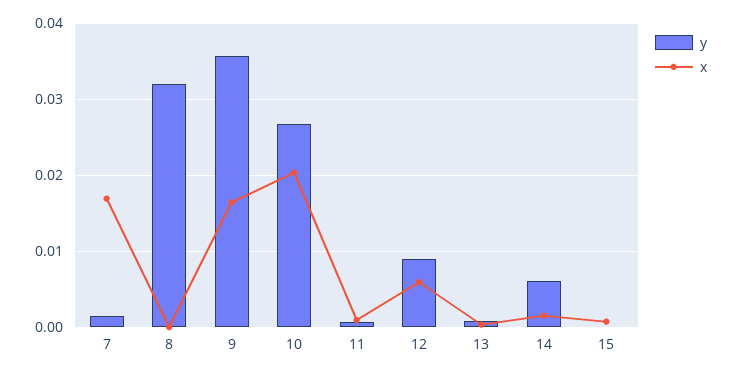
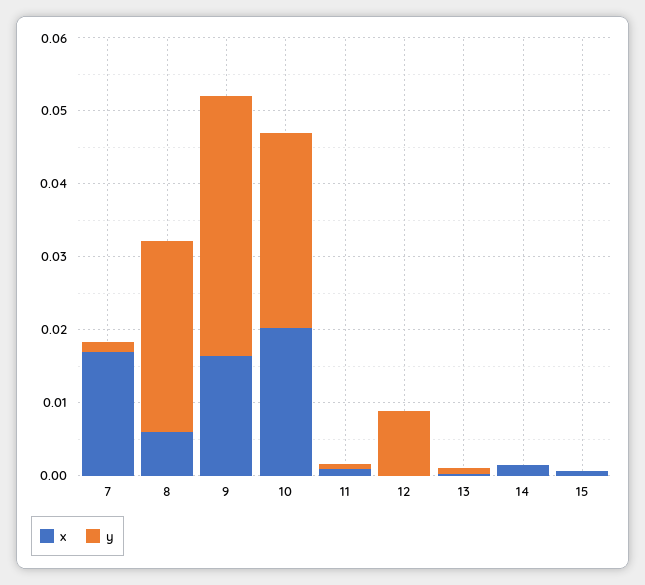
y, 8: 0.032 -> 0.026
x, 8: 0 -> 0.006
x, 12: 0.006 -> 0
y, 14: 0.006 -> 0

